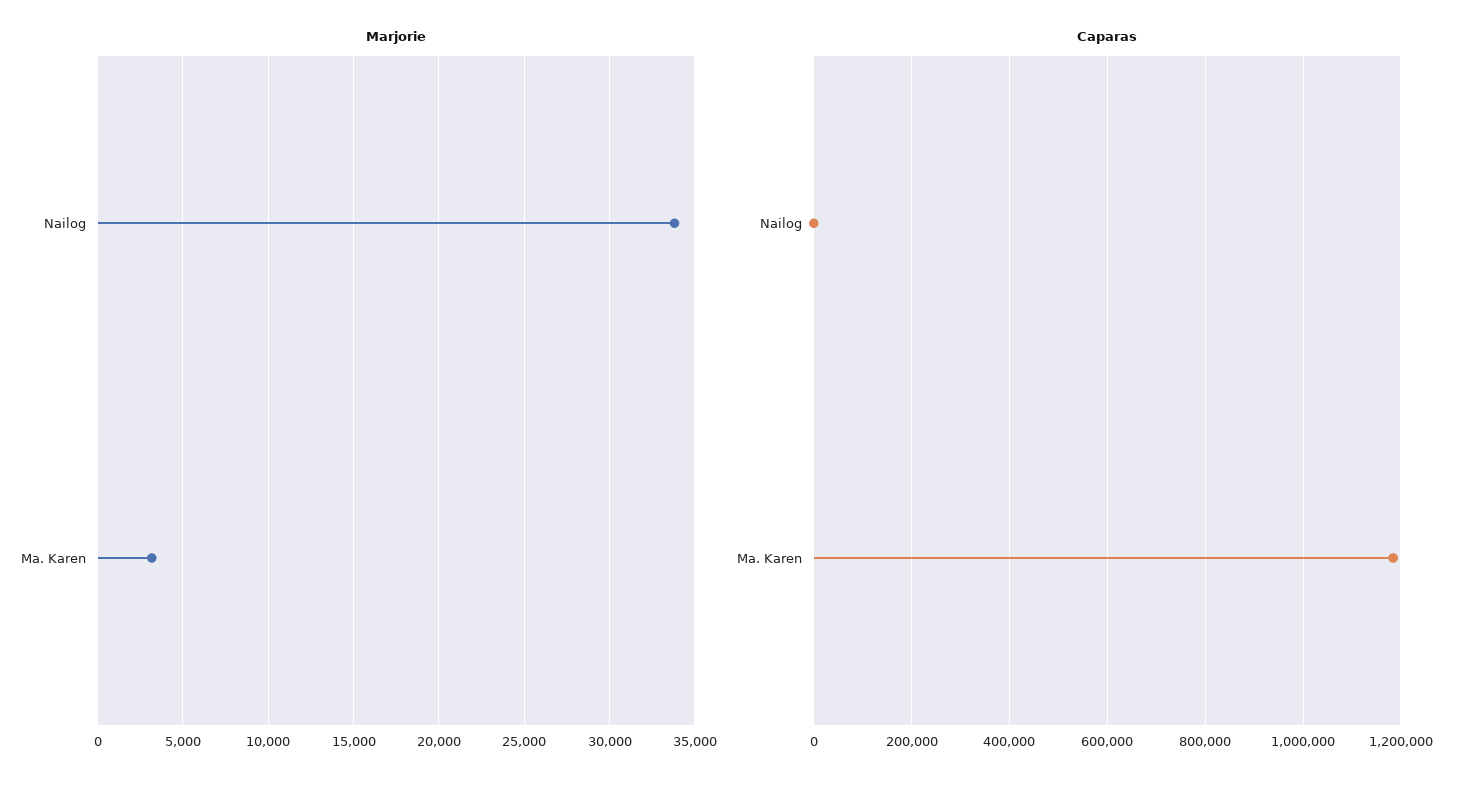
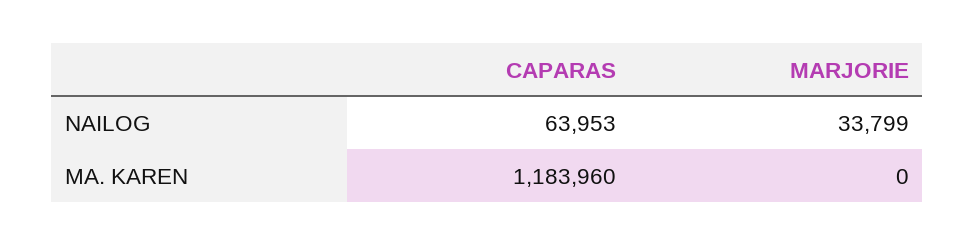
Marjorie, Ma. Karen: 3000 -> 0
Caparas, Nailog: 0 -> 63953

